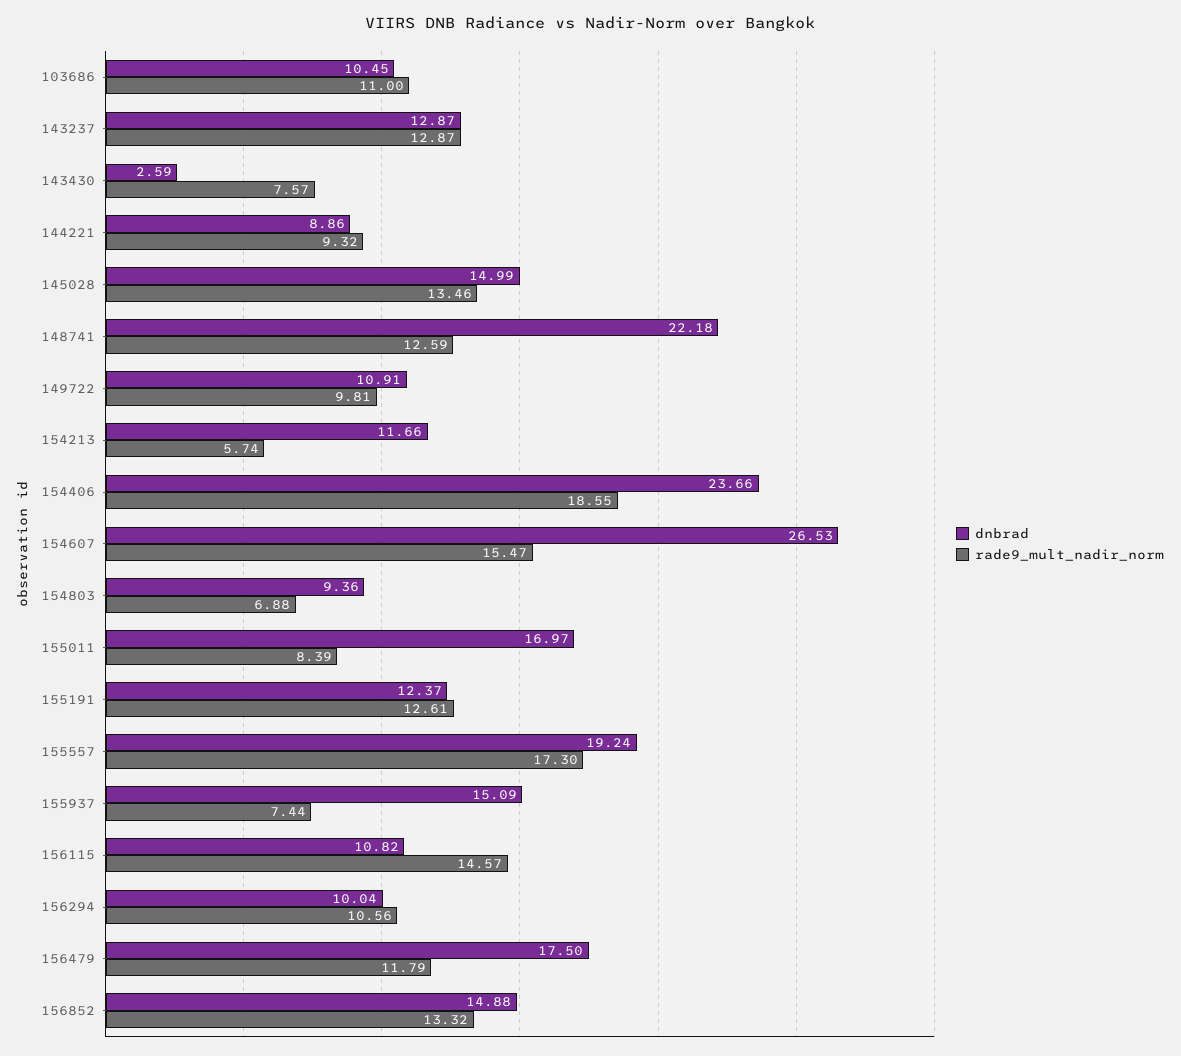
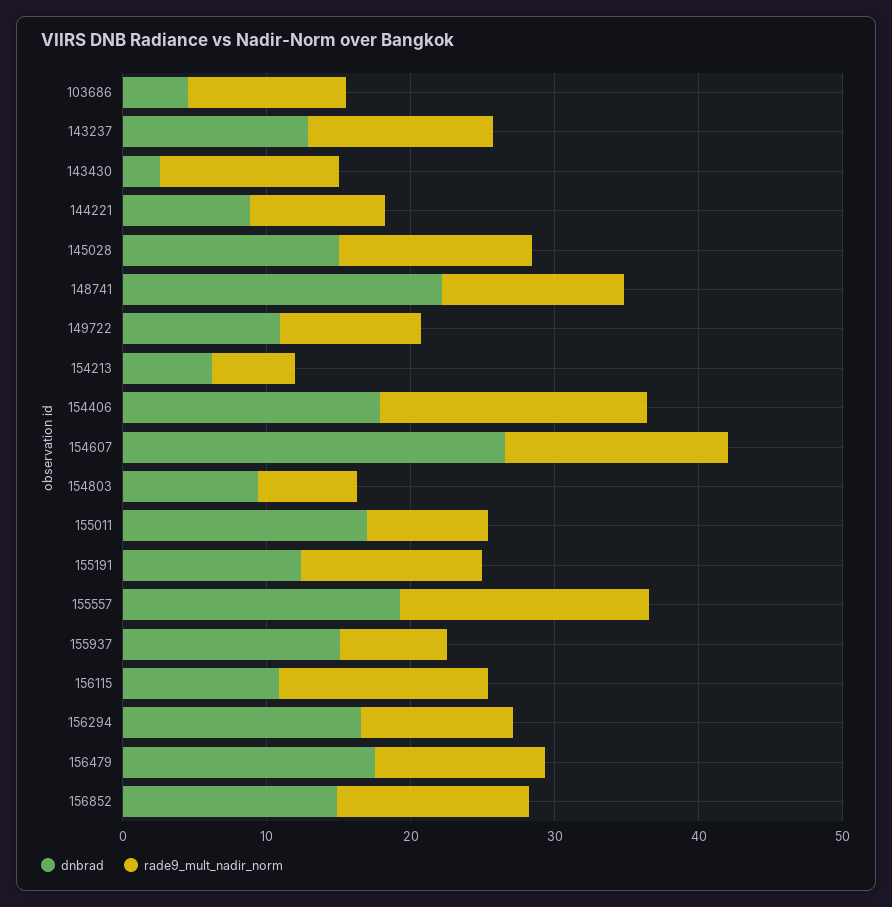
dnbrad, 103686: 10.45 -> 4
rade9_mult_nadir_norm, 143430: 7.57 -> 12
dnbrad, 154213: 11.66 -> 6
dnbrad, 154406: 23.66 -> 18
dnbrad, 156294: 10.04 -> 16

